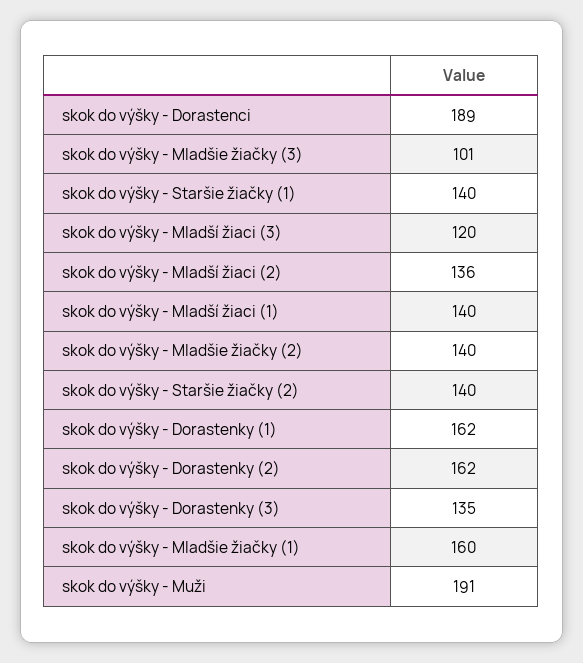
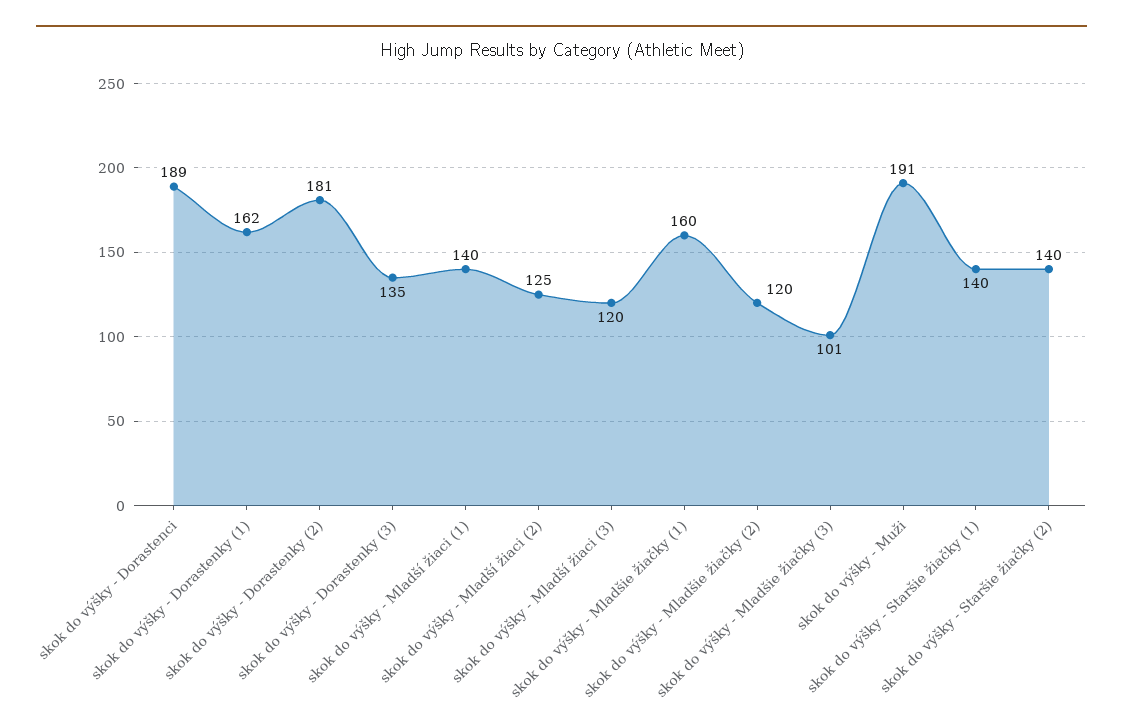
skok do výšky - Mladší žiaci (2): 136 -> 125
skok do výšky - Mladšie žiačky (2): 140 -> 120
skok do výšky - Dorastenky (2): 162 -> 181

